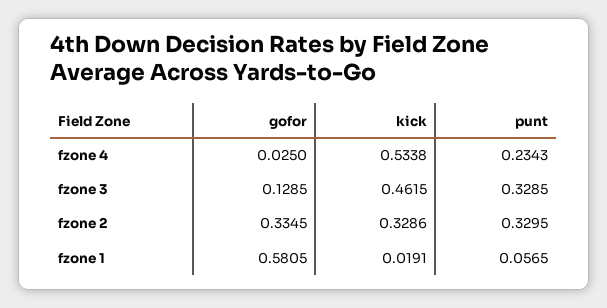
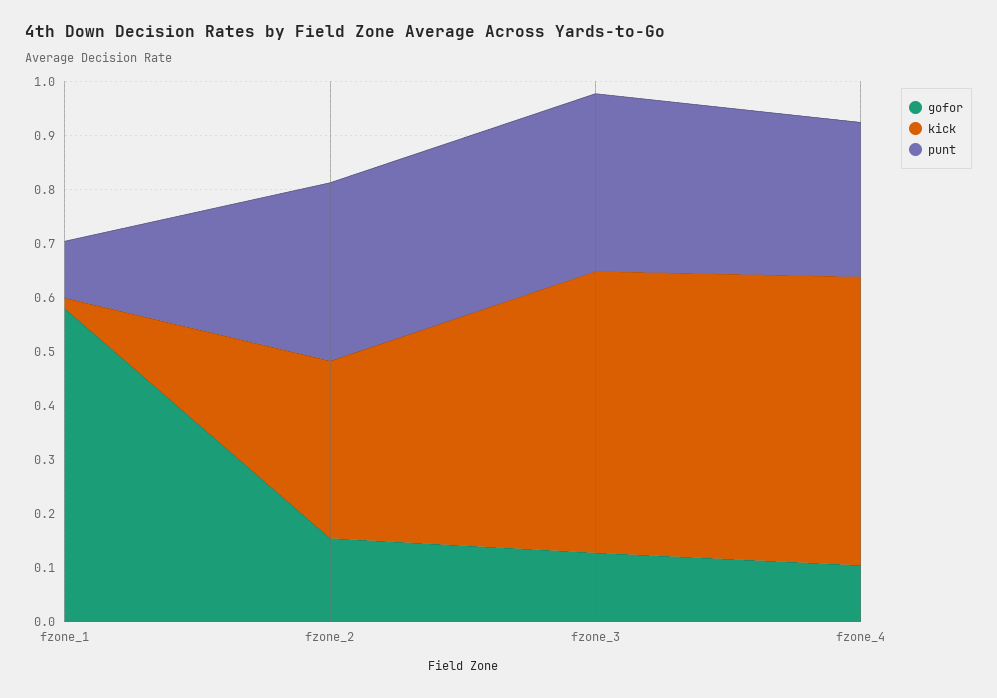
gofor, fzone 4: 0.025 -> 0.1
punt, fzone 4: 0.2343 -> 0.28
kick, fzone 3: 0.4615 -> 0.52
gofor, fzone 2: 0.3345 -> 0.16
punt, fzone 1: 0.0565 -> 0.1

